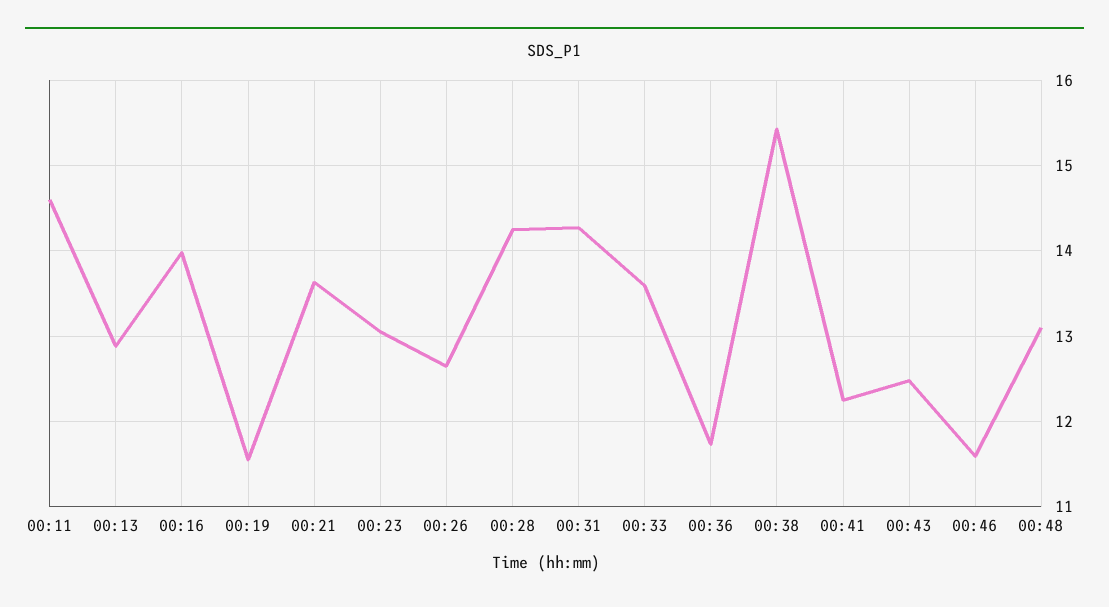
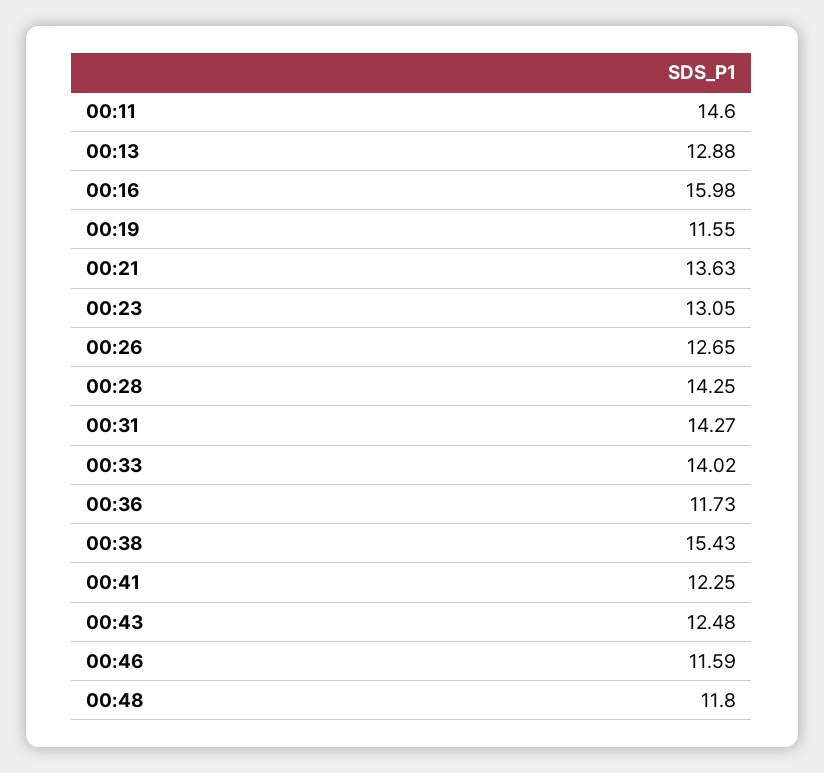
00:16: 14 -> 15.98
00:33: 13.6 -> 14.02
00:48: 13.1 -> 11.8

